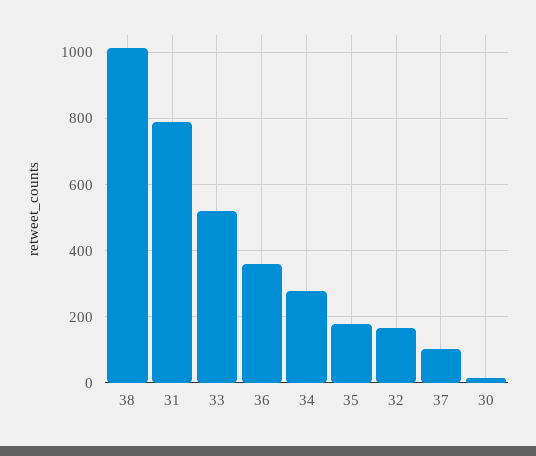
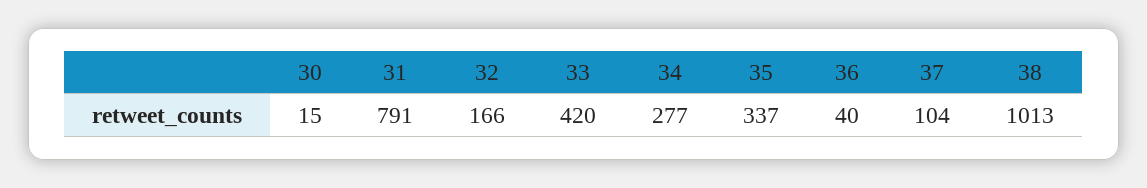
33: 520 -> 420
36: 360 -> 40
35: 180 -> 337

